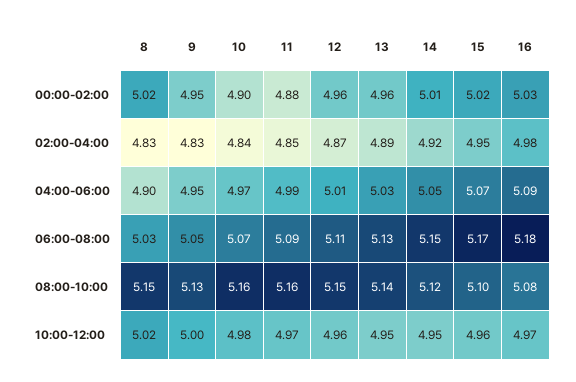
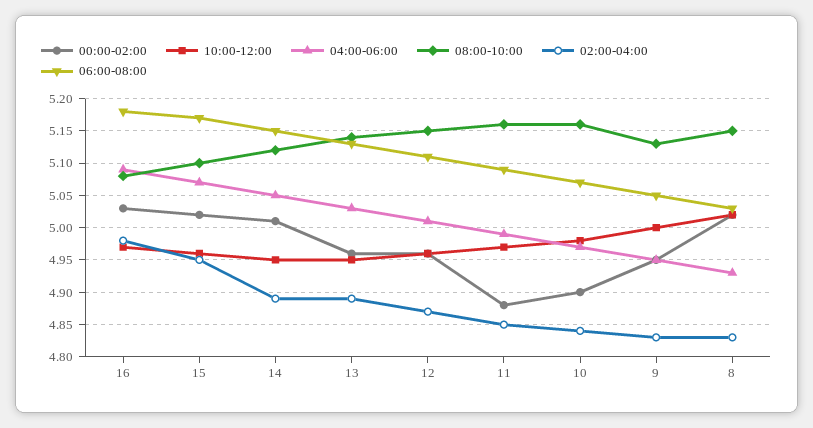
02:00-04:00, 14: 4.92 -> 4.89
04:00-06:00, 8: 4.9 -> 4.93

